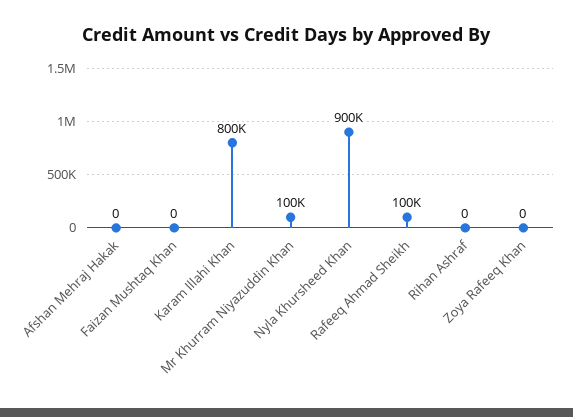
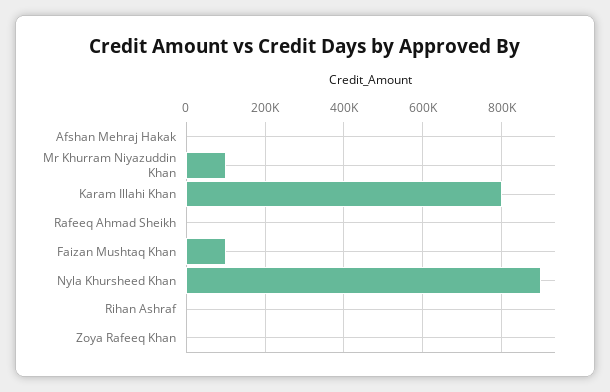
Faizan Mushtaq Khan: 0 -> 100000
Rafeeq Ahmad Sheikh: 100000 -> 0

